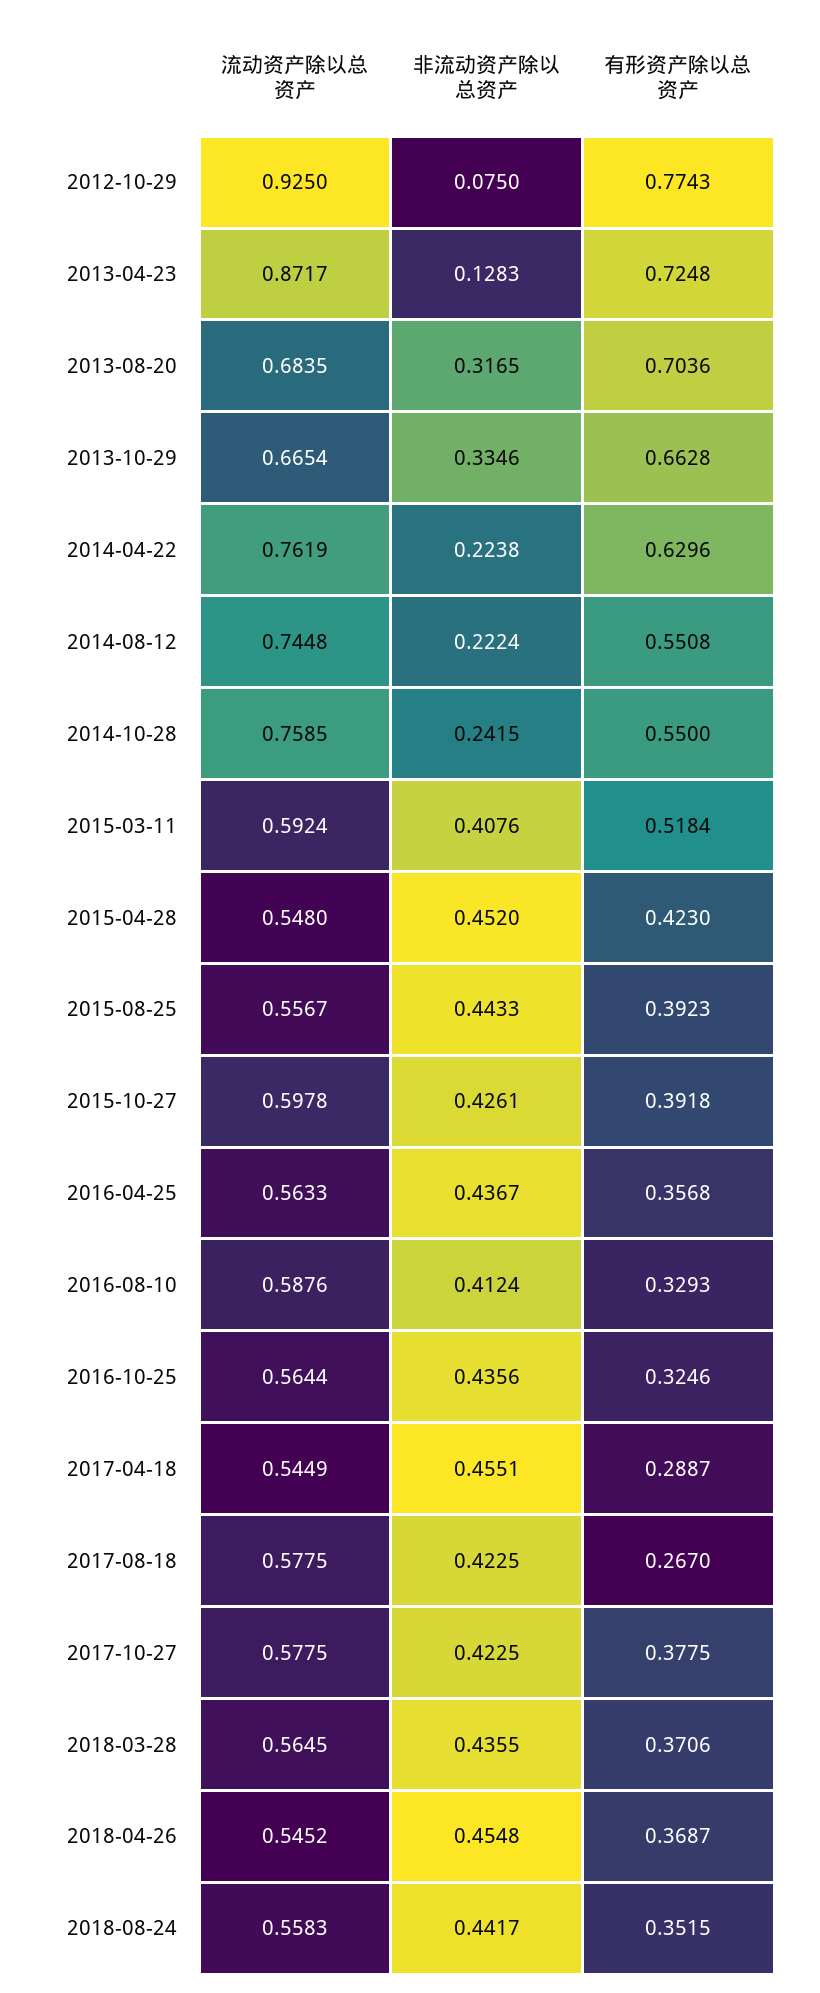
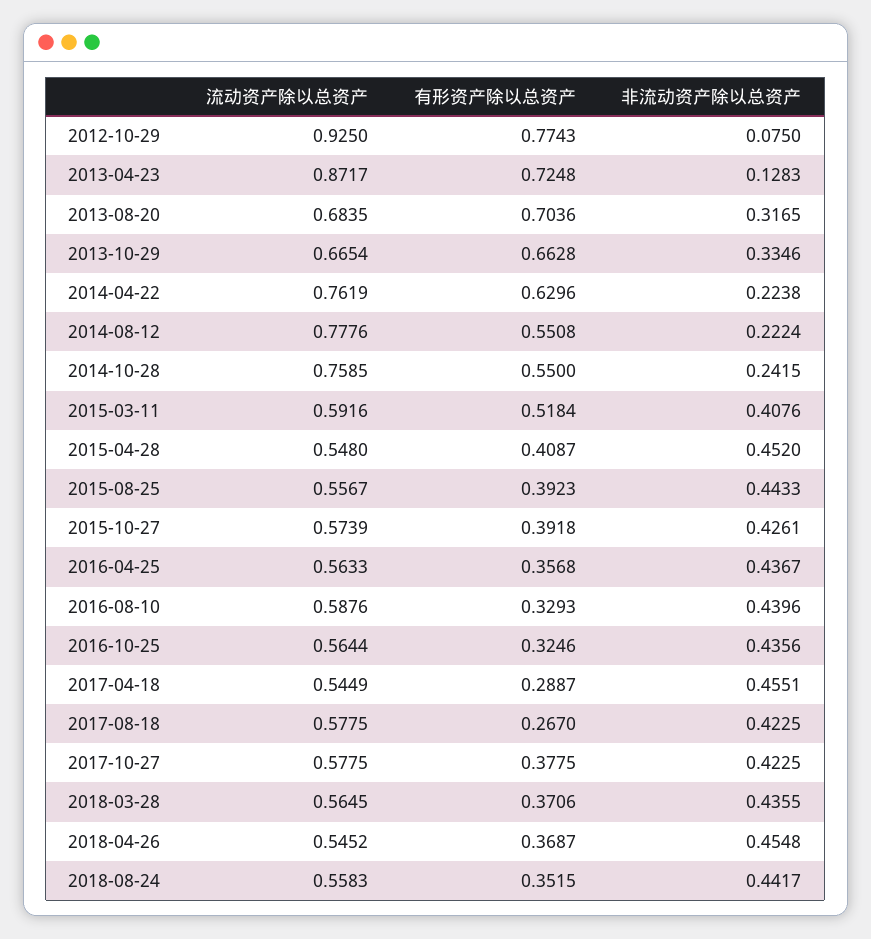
流动资产除以总资产, 2014-08-12: 0.7448 -> 0.7776
流动资产除以总资产, 2015-03-11: 0.5924 -> 0.5916
有形资产除以总资产, 2015-04-28: 0.423 -> 0.4087
流动资产除以总资产, 2015-10-27: 0.5978 -> 0.5739
非流动资产除以总资产, 2016-08-10: 0.4124 -> 0.4396

